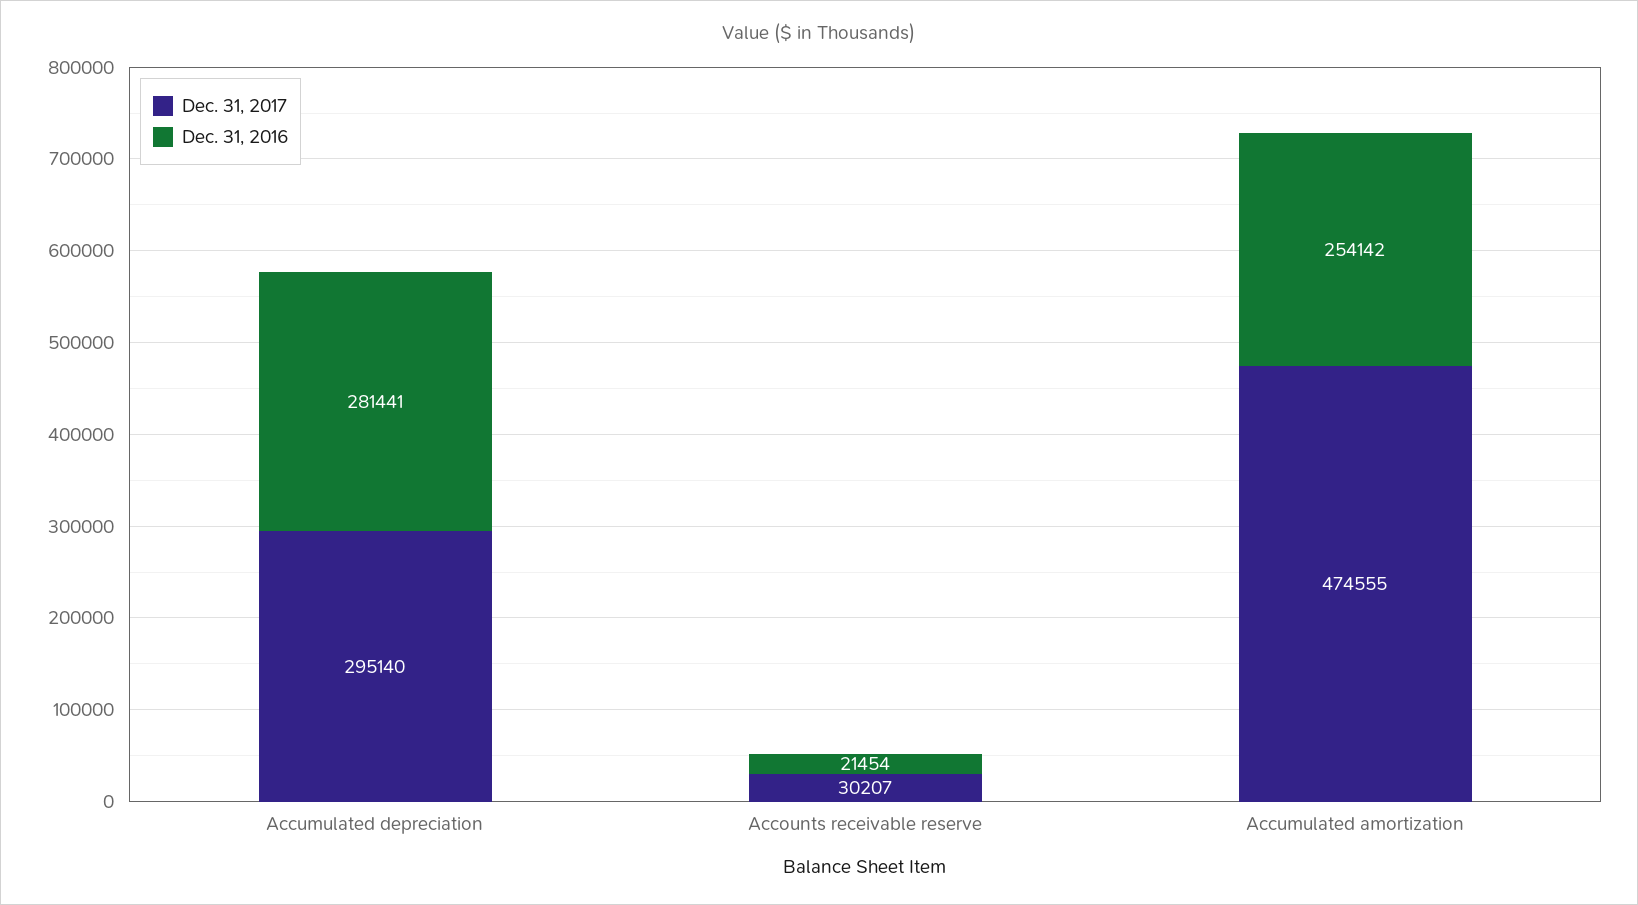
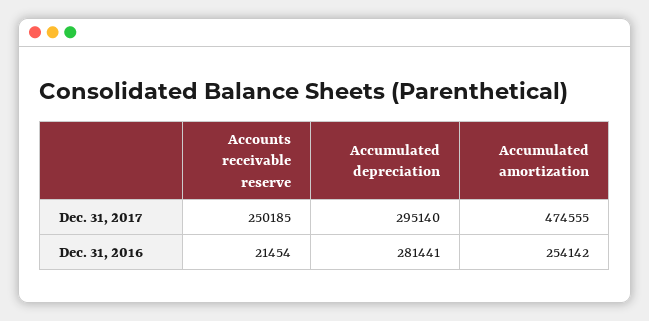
Dec. 31, 2017, Accounts receivable reserve: 30207 -> 250185

